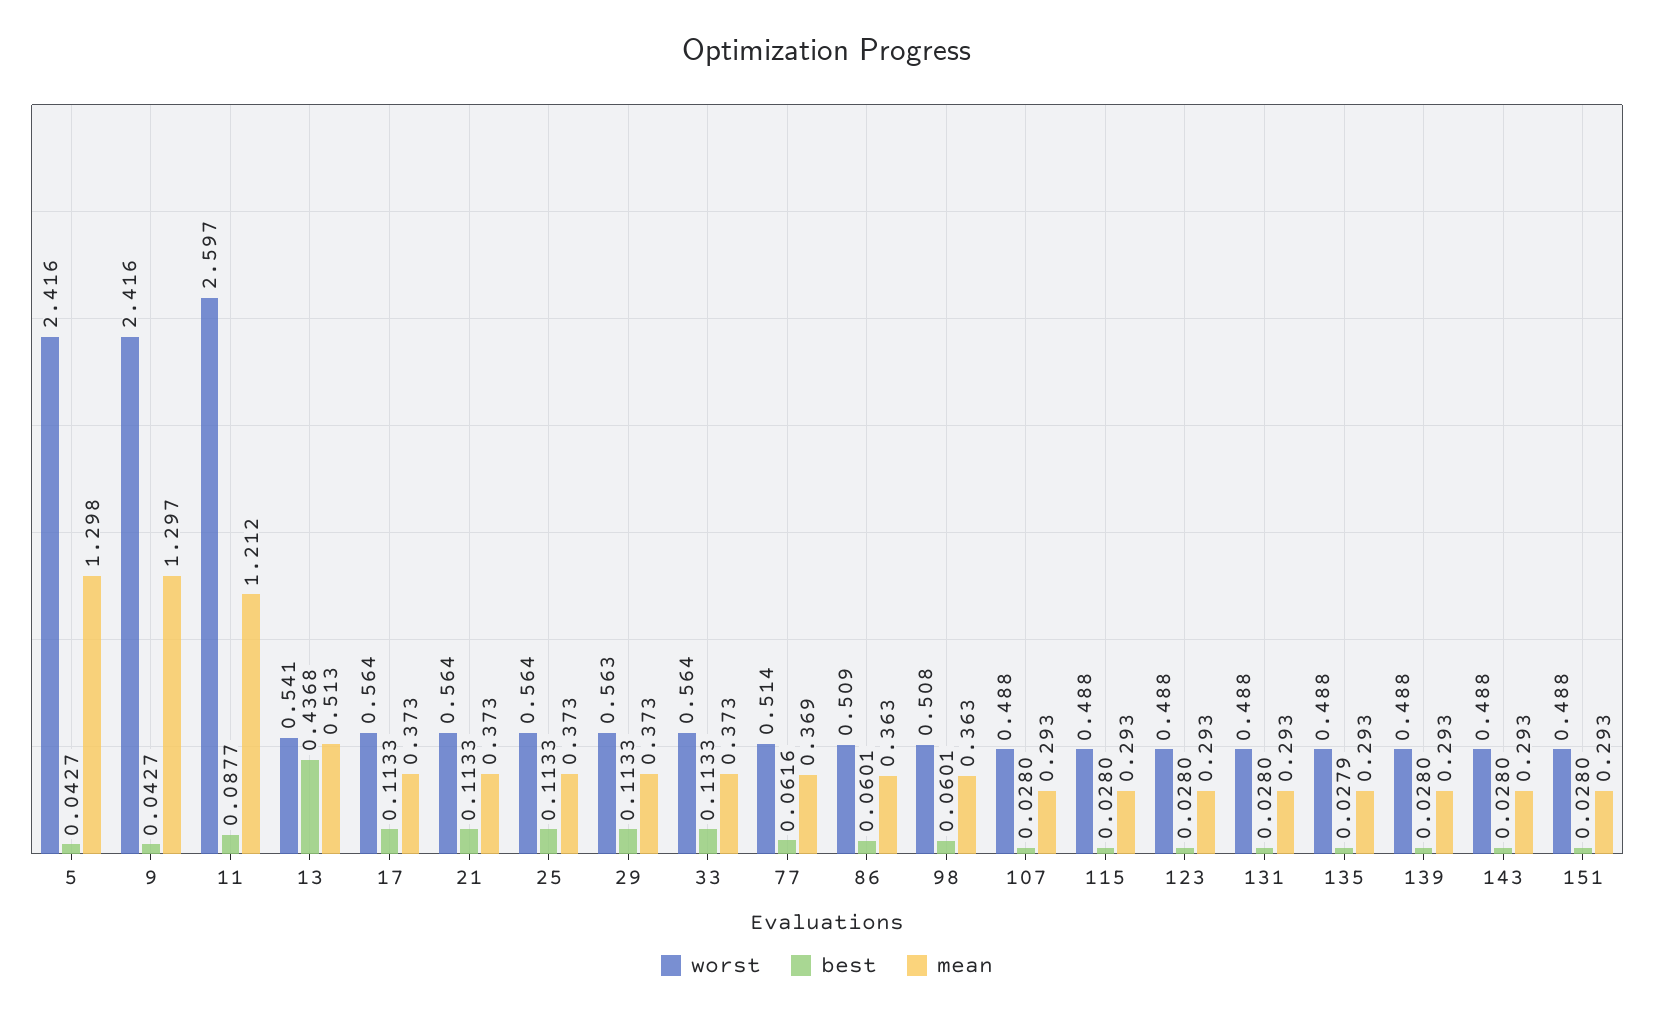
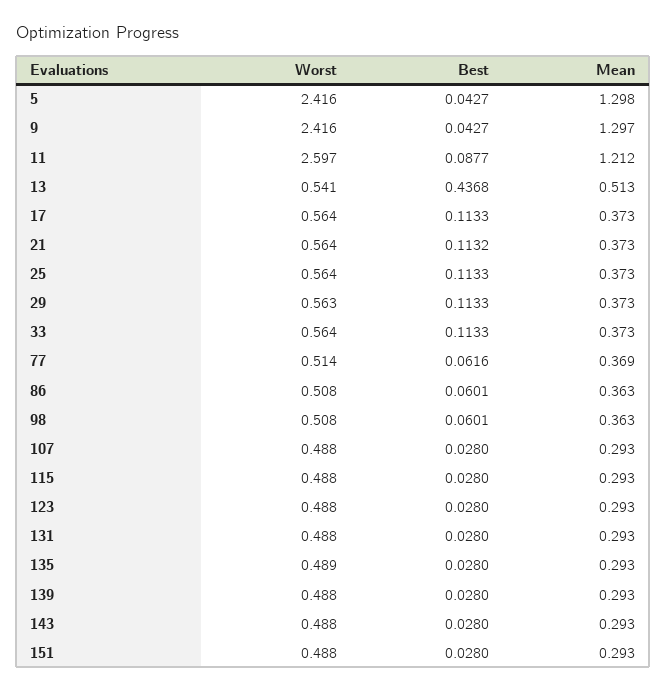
best, 21: 0.1133 -> 0.1132
worst, 86: 0.509 -> 0.508
worst, 135: 0.488 -> 0.489
best, 135: 0.0279 -> 0.028

